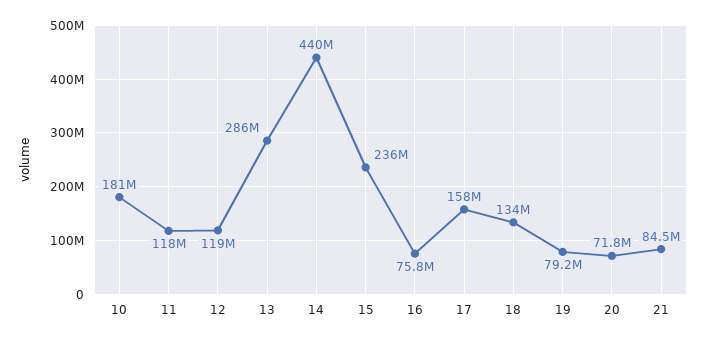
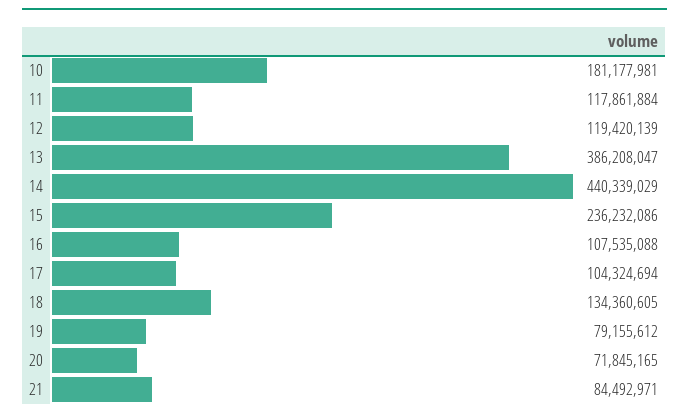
13: 286000000 -> 386208047
16: 75800000 -> 107535088
17: 158000000 -> 104324694

